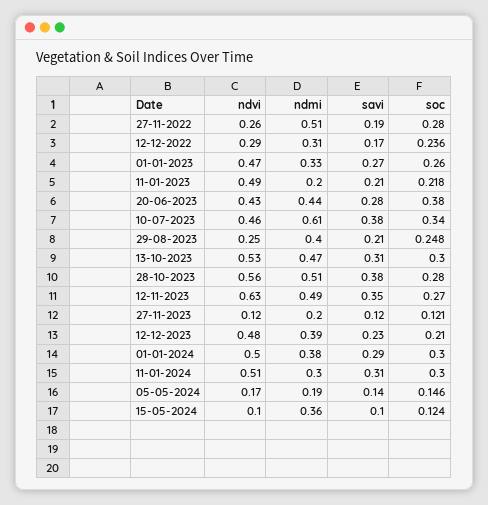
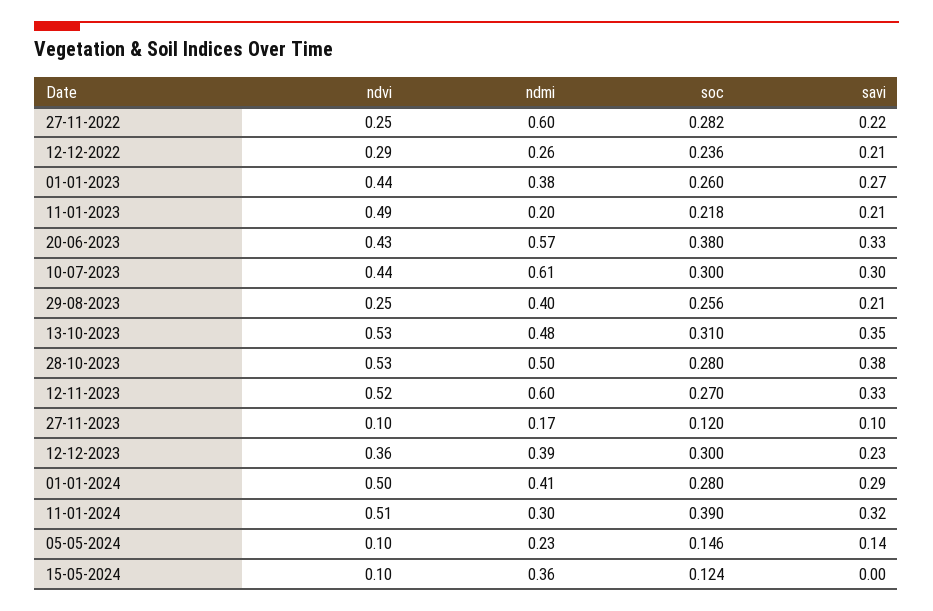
ndvi, 27-11-2022: 0.26 -> 0.25
ndmi, 27-11-2022: 0.51 -> 0.6
savi, 27-11-2022: 0.19 -> 0.22
soc, 27-11-2022: 0.28 -> 0.282
ndmi, 12-12-2022: 0.31 -> 0.26
savi, 12-12-2022: 0.17 -> 0.21
ndvi, 01-01-2023: 0.47 -> 0.44
ndmi, 01-01-2023: 0.33 -> 0.38
ndmi, 20-06-2023: 0.44 -> 0.57
savi, 20-06-2023: 0.28 -> 0.33
ndvi, 10-07-2023: 0.46 -> 0.44
savi, 10-07-2023: 0.38 -> 0.3
soc, 10-07-2023: 0.34 -> 0.3
soc, 29-08-2023: 0.248 -> 0.256
ndmi, 13-10-2023: 0.47 -> 0.48
savi, 13-10-2023: 0.31 -> 0.35
soc, 13-10-2023: 0.3 -> 0.31
ndvi, 28-10-2023: 0.56 -> 0.53
ndmi, 28-10-2023: 0.51 -> 0.5
ndvi, 12-11-2023: 0.63 -> 0.52
ndmi, 12-11-2023: 0.49 -> 0.6
savi, 12-11-2023: 0.35 -> 0.33
ndvi, 27-11-2023: 0.12 -> 0.1
ndmi, 27-11-2023: 0.2 -> 0.17
savi, 27-11-2023: 0.12 -> 0.1
soc, 27-11-2023: 0.121 -> 0.12
ndvi, 12-12-2023: 0.48 -> 0.36
soc, 12-12-2023: 0.21 -> 0.3
ndmi, 01-01-2024: 0.38 -> 0.41
soc, 01-01-2024: 0.3 -> 0.28
savi, 11-01-2024: 0.31 -> 0.32
soc, 11-01-2024: 0.3 -> 0.39
ndvi, 05-05-2024: 0.17 -> 0.1
ndmi, 05-05-2024: 0.19 -> 0.23
savi, 15-05-2024: 0.1 -> 0

